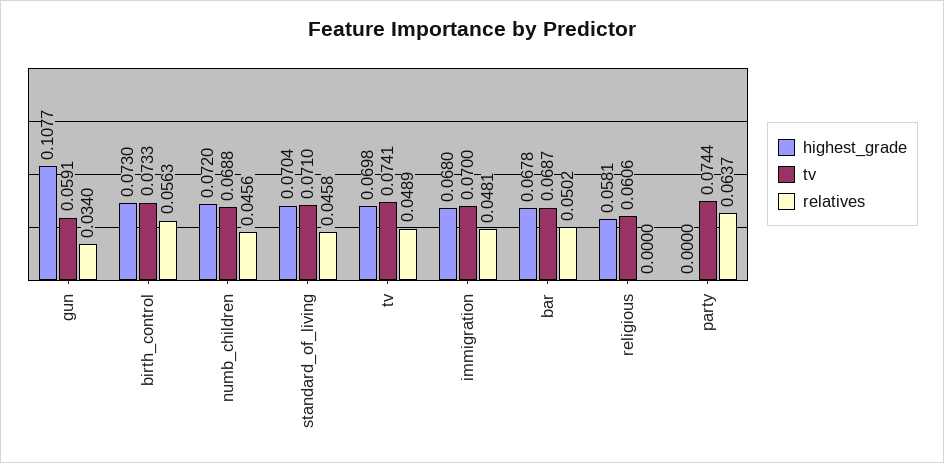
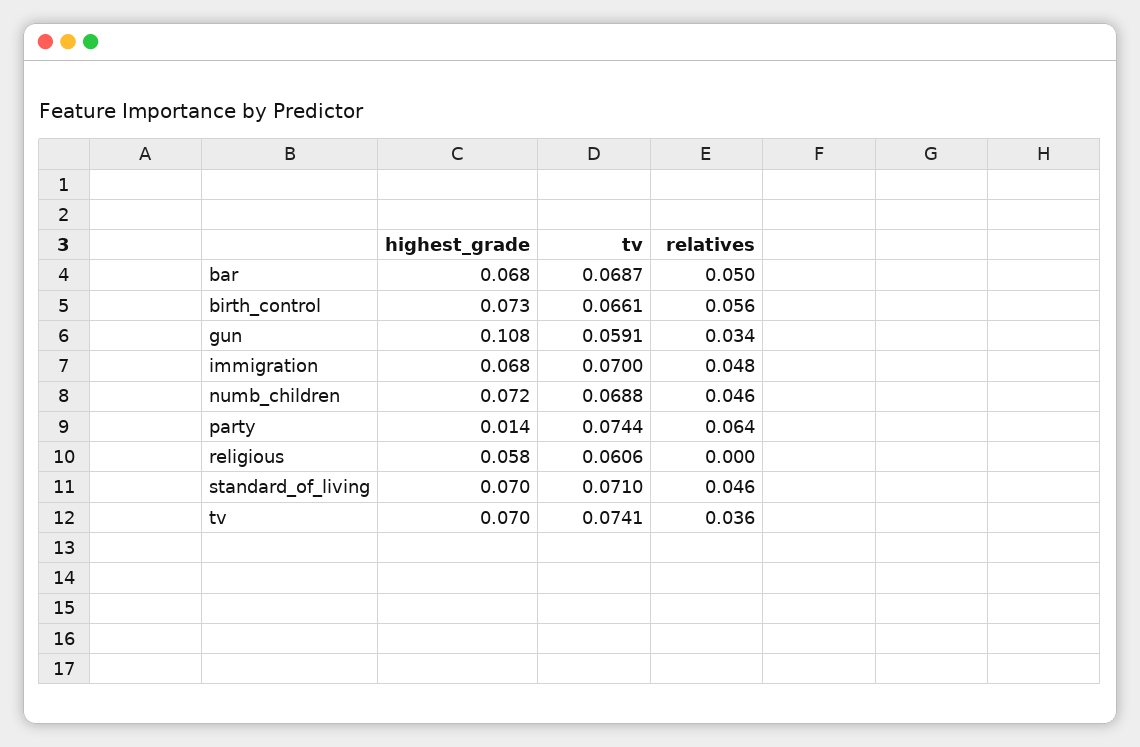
tv, birth_control: 0.0733 -> 0.0661
relatives, tv: 0.0489 -> 0.036
highest_grade, party: 0 -> 0.014

